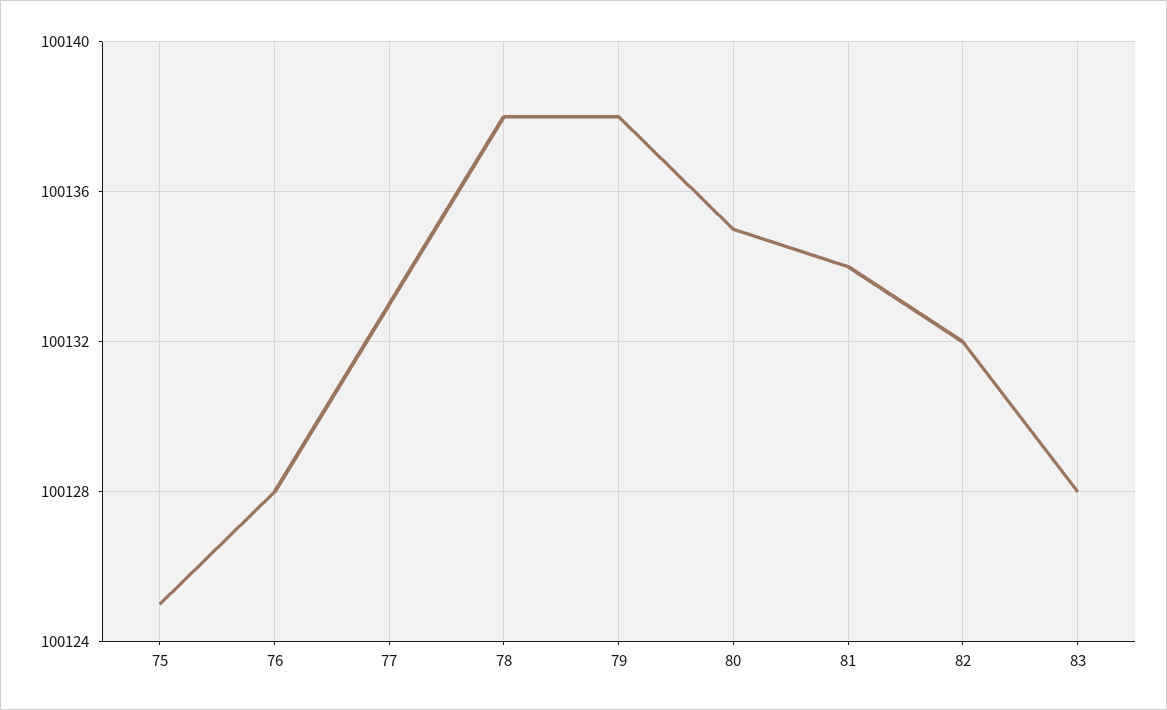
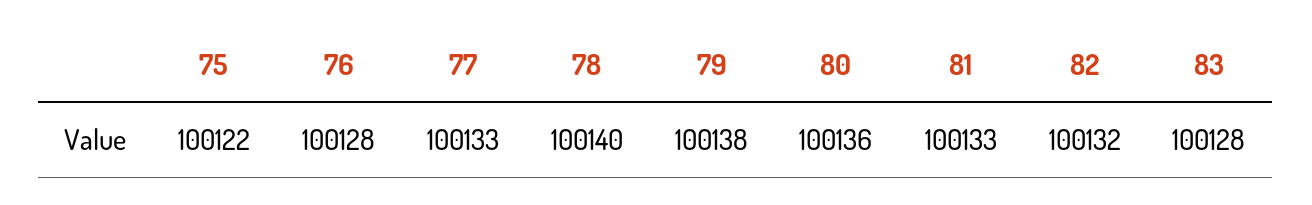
75: 100125 -> 100122
78: 100138 -> 100140
80: 100135 -> 100136
81: 100134 -> 100133

